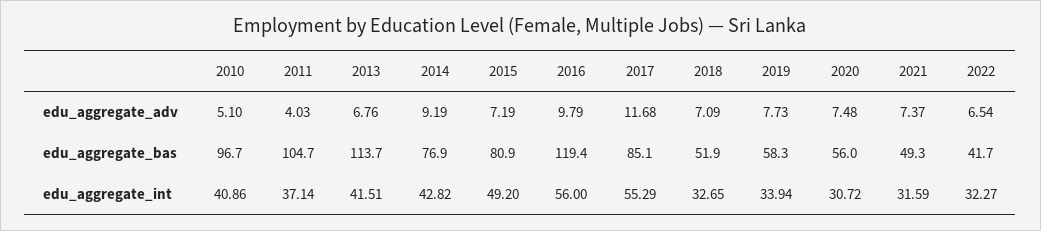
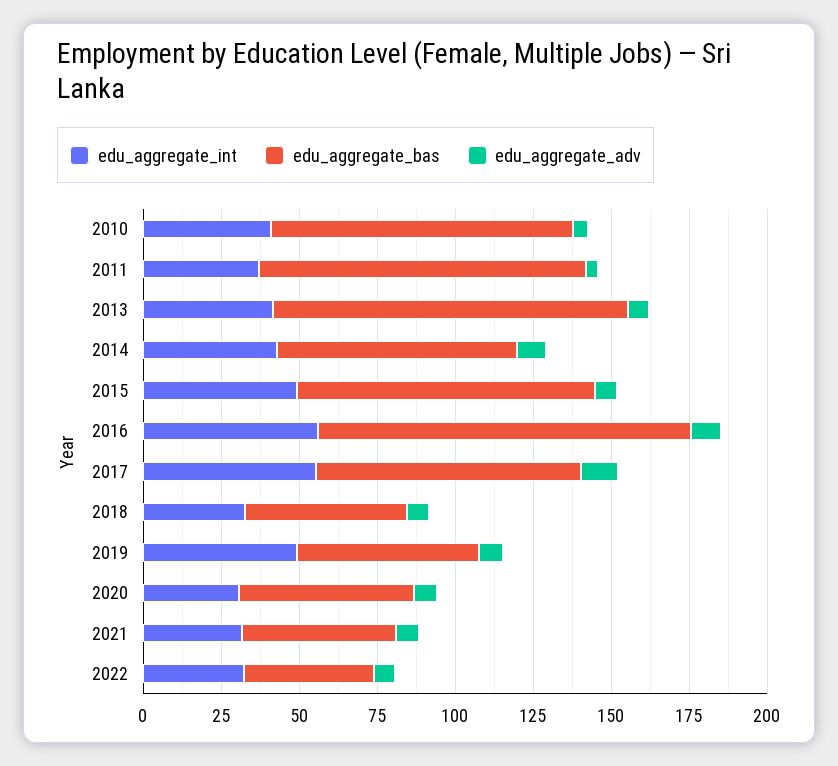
edu_aggregate_bas, 2015: 80.9 -> 95
edu_aggregate_int, 2019: 33.94 -> 50

